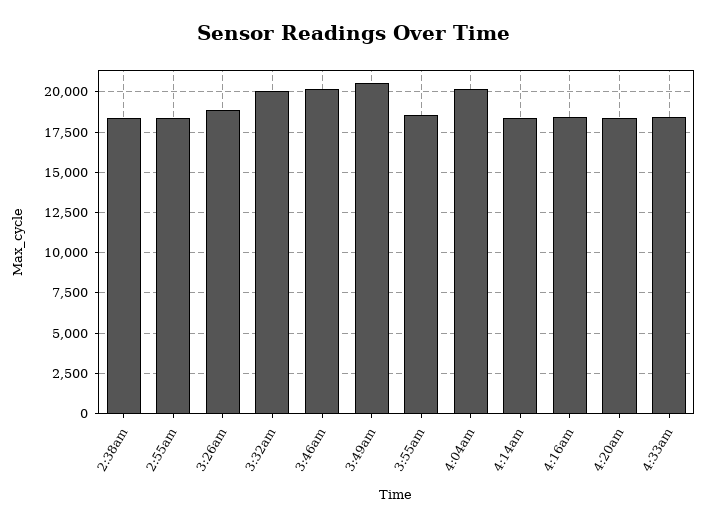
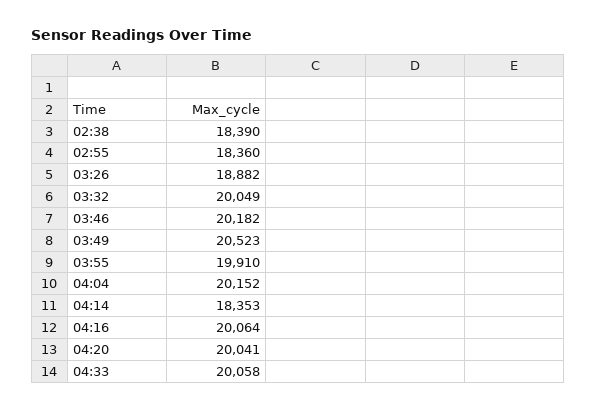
3:55am: 18500 -> 19910
4:16am: 18500 -> 20064
4:20am: 18500 -> 20041
4:33am: 18500 -> 20058

